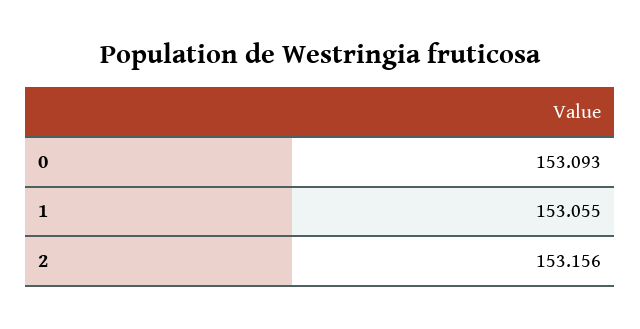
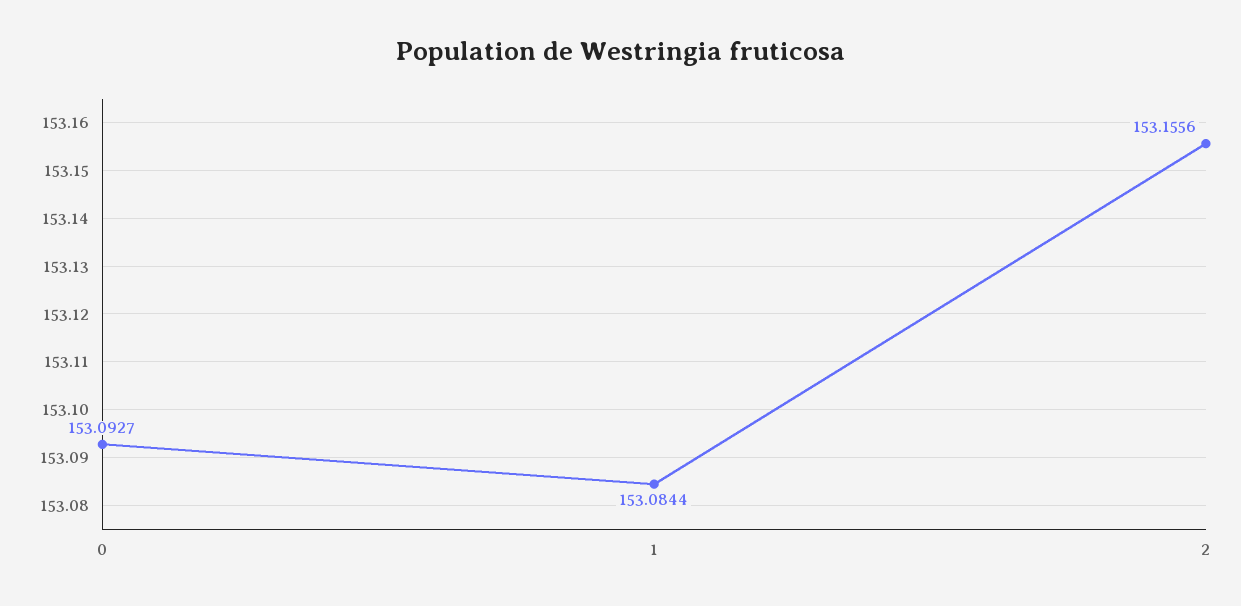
1: 153.055 -> 153.0844

